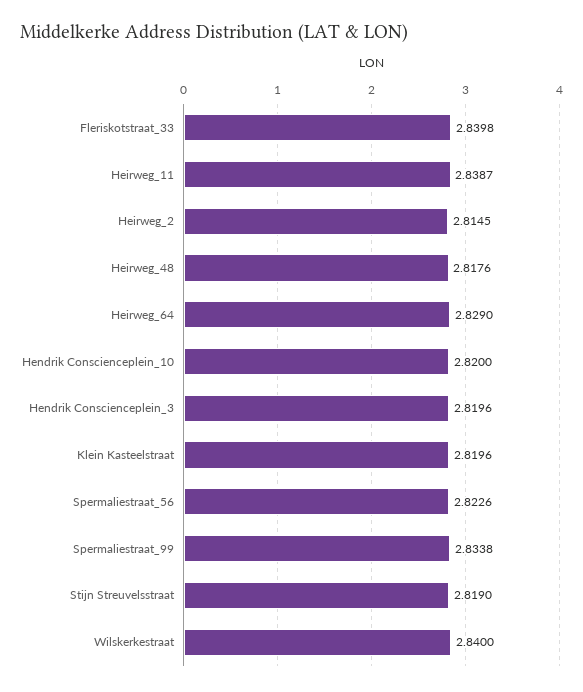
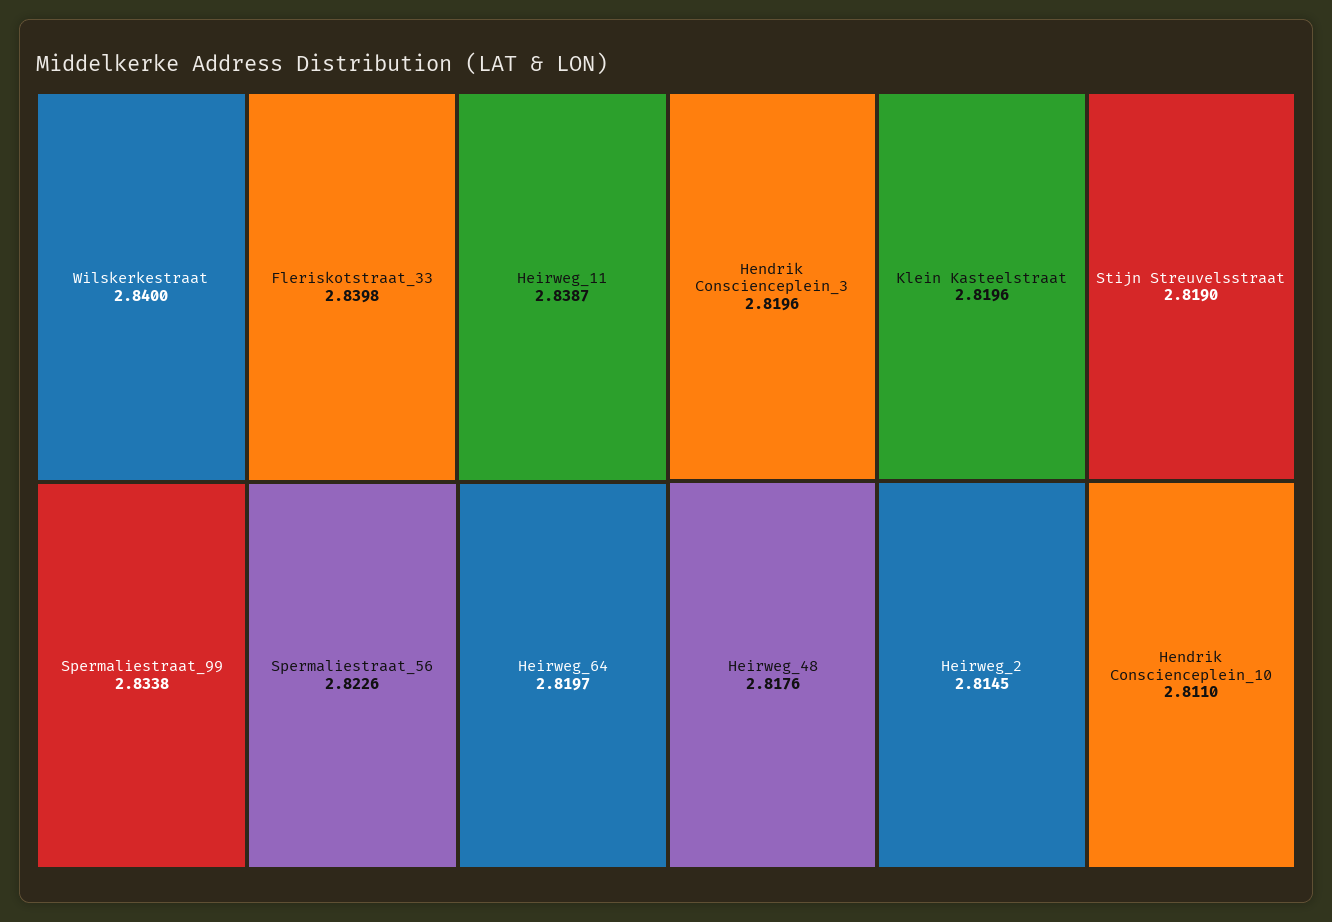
Heirweg_64: 2.829 -> 2.8197
Hendrik Conscienceplein_10: 2.82 -> 2.811

